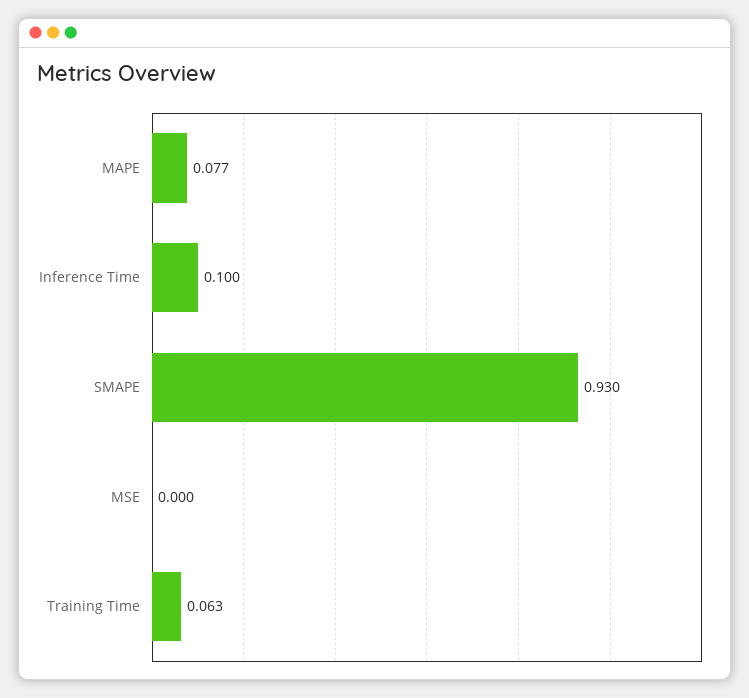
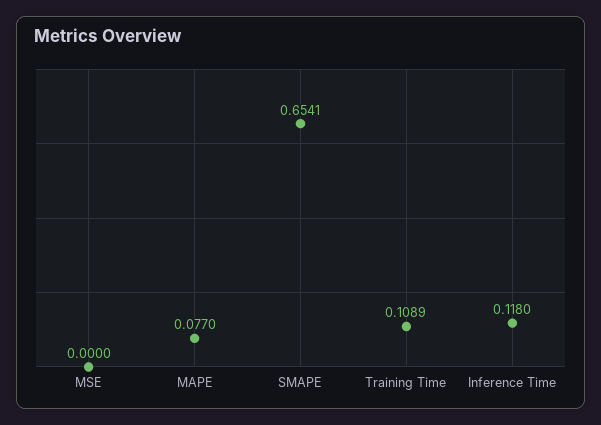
Inference Time: 0.1 -> 0.118
SMAPE: 0.93 -> 0.6541
Training Time: 0.063 -> 0.1089

